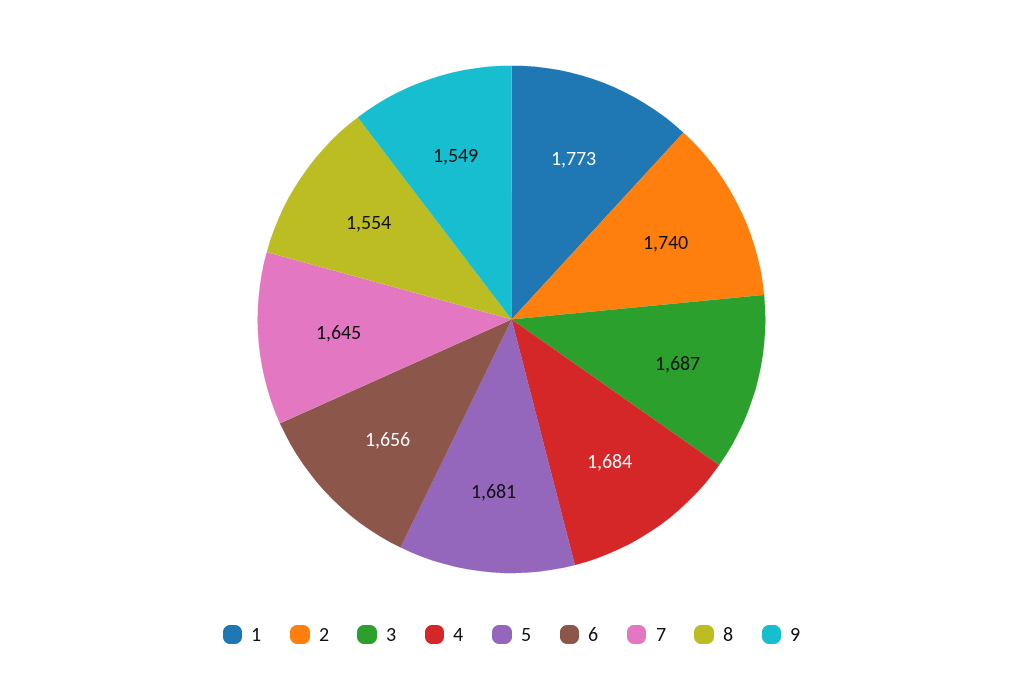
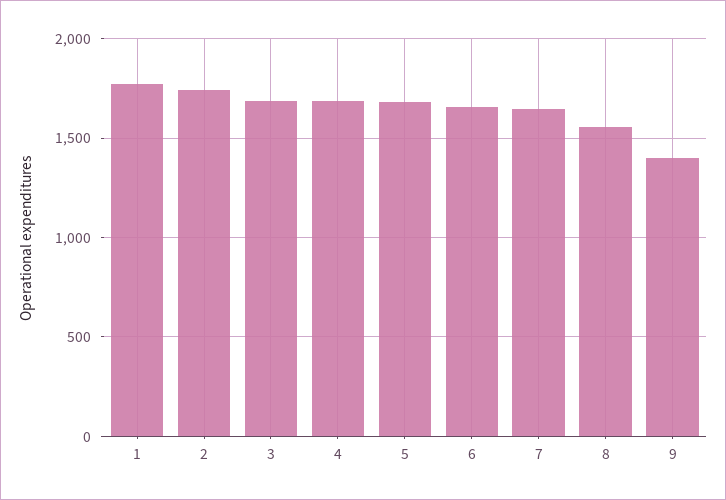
9: 1549 -> 1400

